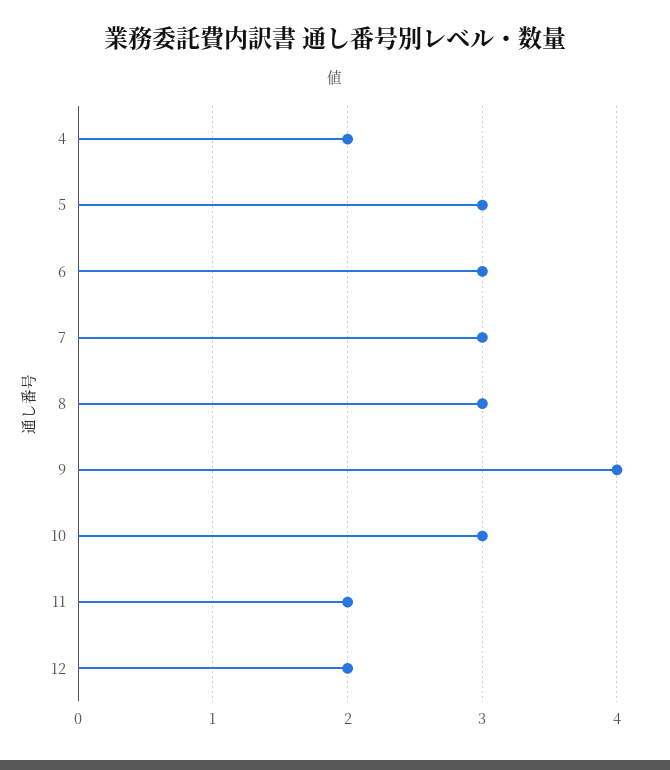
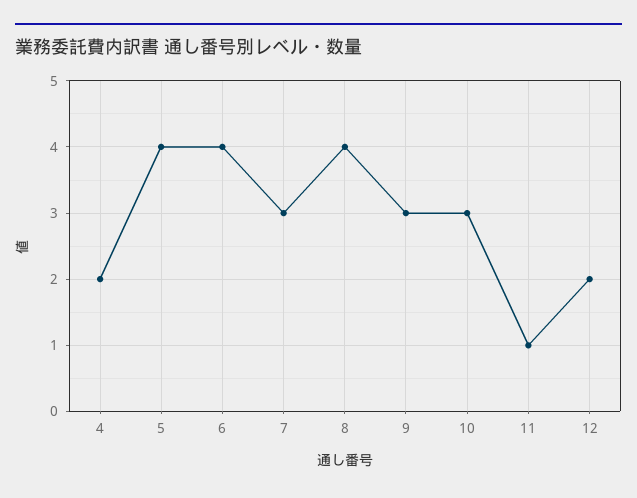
5: 3 -> 4
6: 3 -> 4
8: 3 -> 4
9: 4 -> 3
11: 2 -> 1

